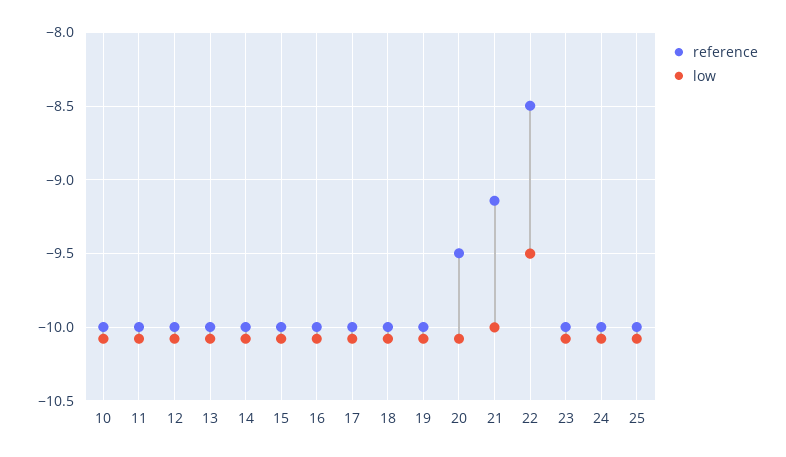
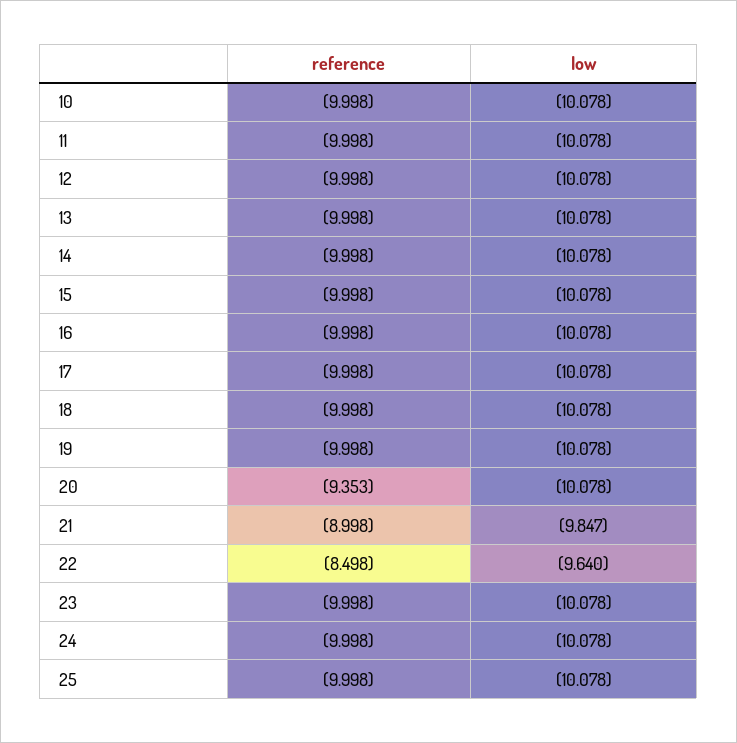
reference, 20: -9.5 -> -9.353
reference, 21: -9.15 -> -8.998
low, 21: -10 -> -9.847
low, 22: -9.5 -> -9.64

